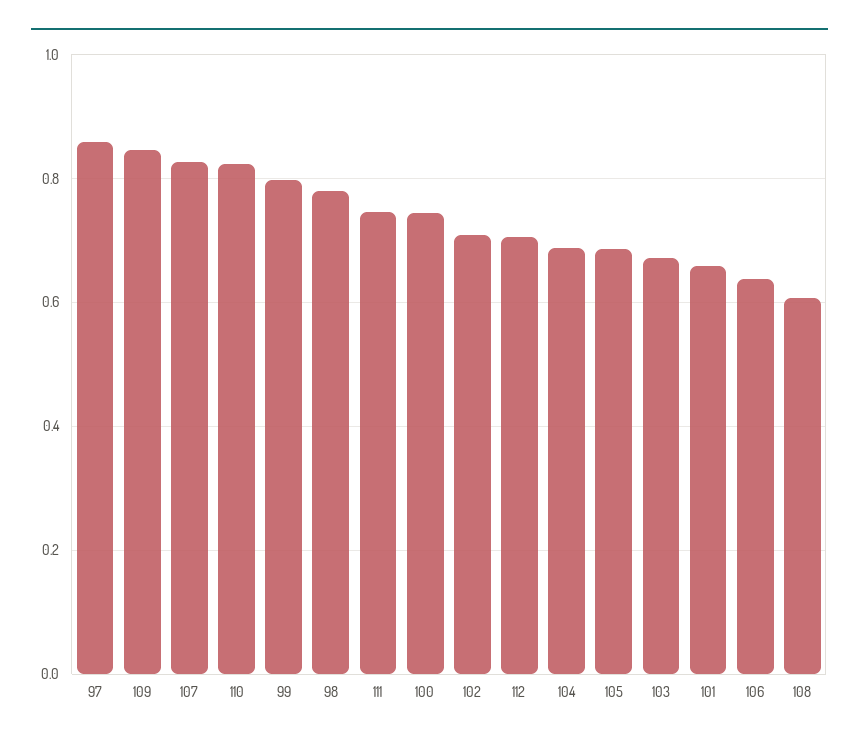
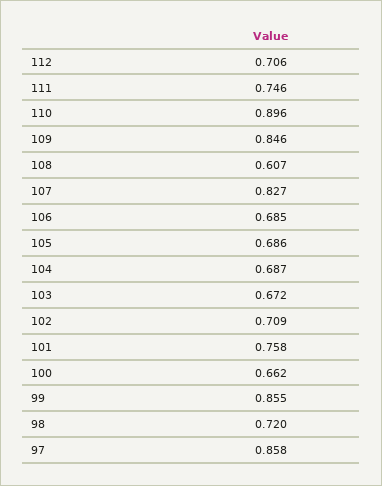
110: 0.82 -> 0.896
99: 0.8 -> 0.855
98: 0.78 -> 0.72
100: 0.74 -> 0.662
101: 0.66 -> 0.758
106: 0.64 -> 0.685

